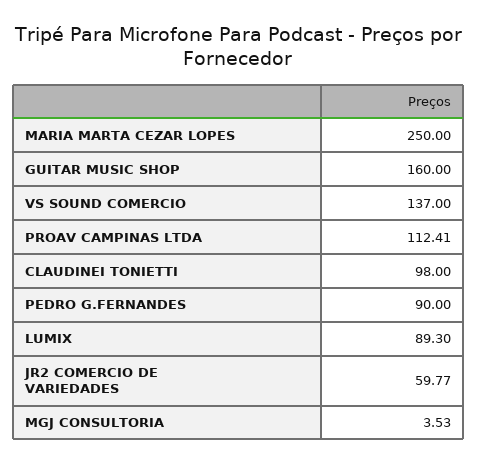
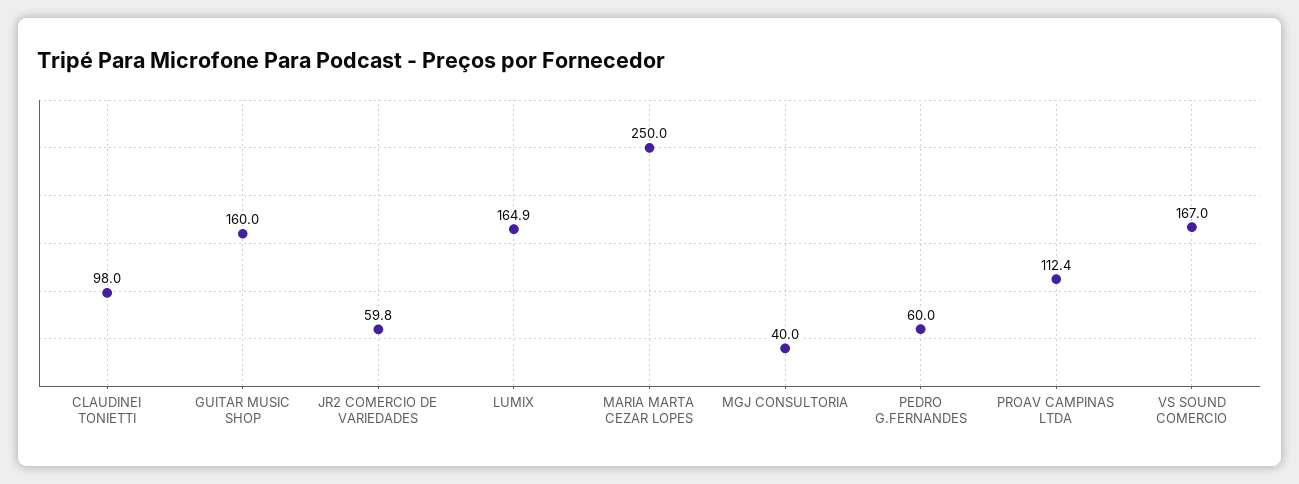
VS SOUND COMERCIO: 137 -> 167
PEDRO G.FERNANDES: 90 -> 60
LUMIX: 89.3 -> 164.9
MGJ CONSULTORIA: 3.53 -> 40

